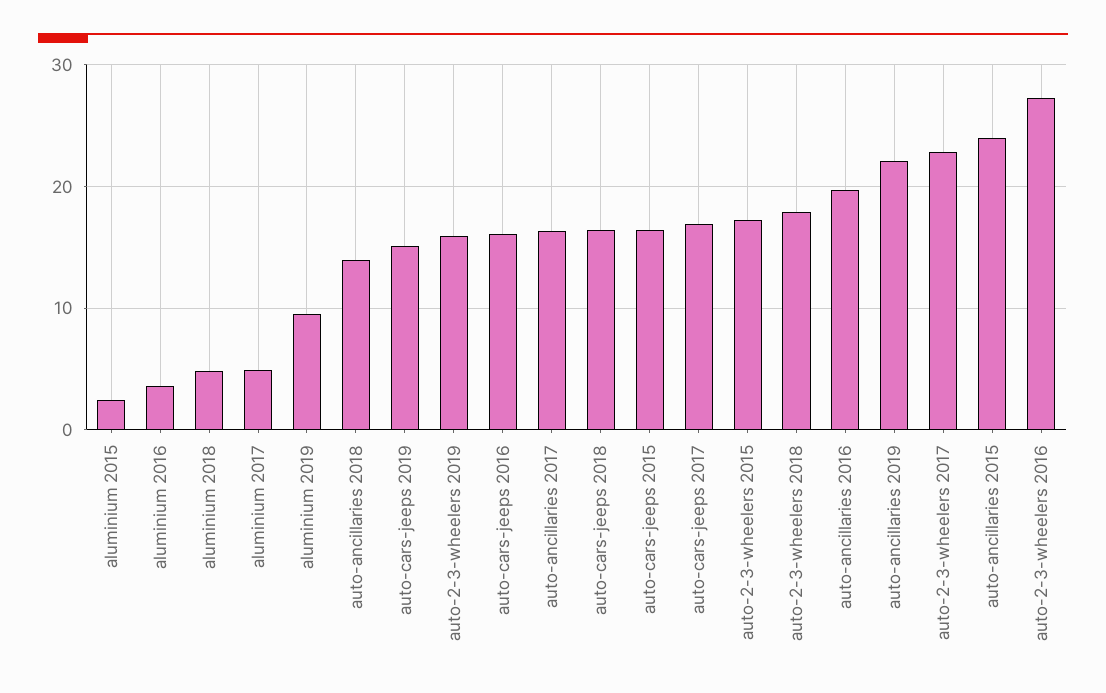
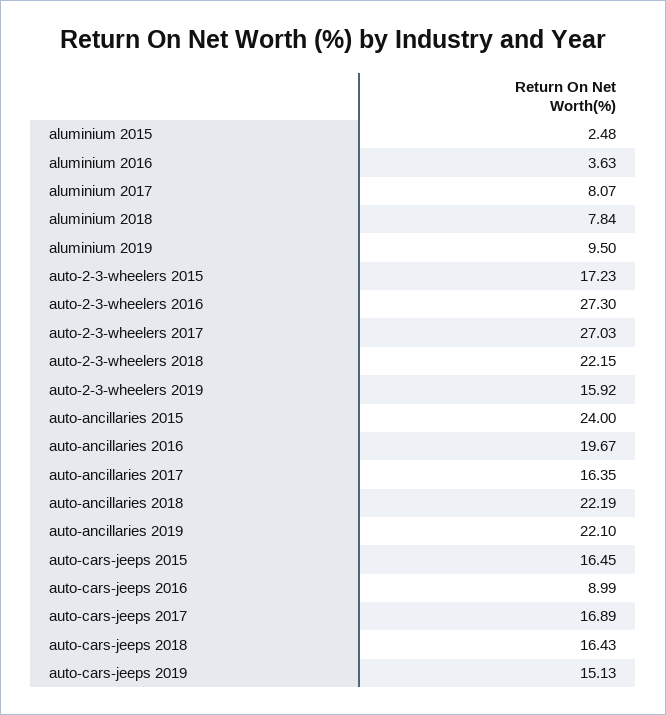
aluminium 2018: 5 -> 7.84
aluminium 2017: 5 -> 8.07
auto-ancillaries 2018: 14 -> 22.19
auto-cars-jeeps 2016: 16 -> 8.99
auto-2-3-wheelers 2018: 18 -> 22.15
auto-2-3-wheelers 2017: 23 -> 27.03

